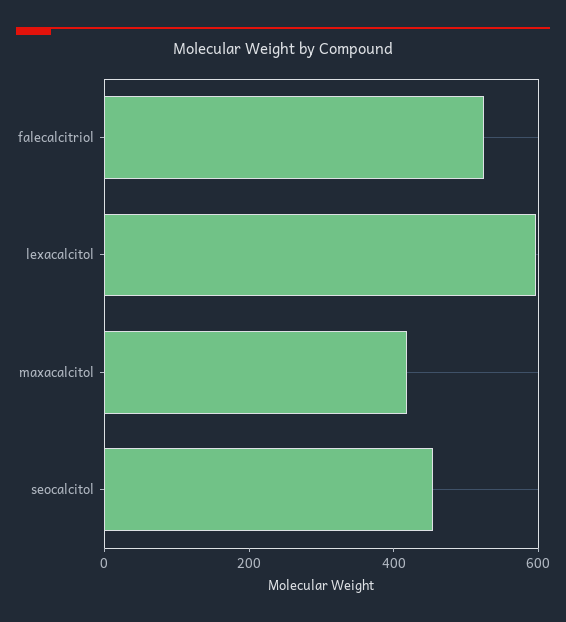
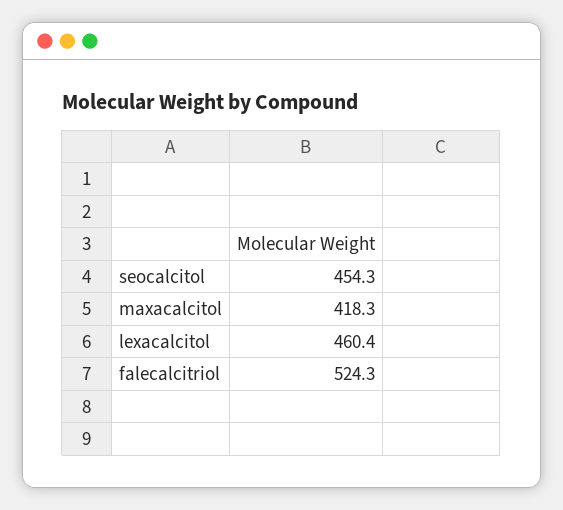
lexacalcitol: 600 -> 460.4

